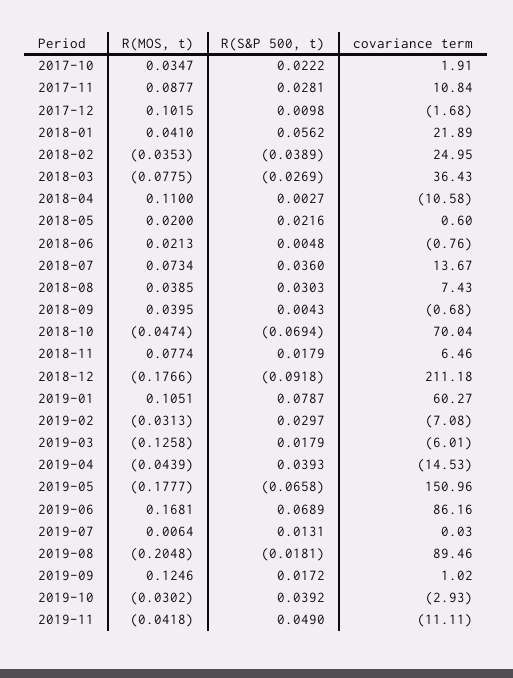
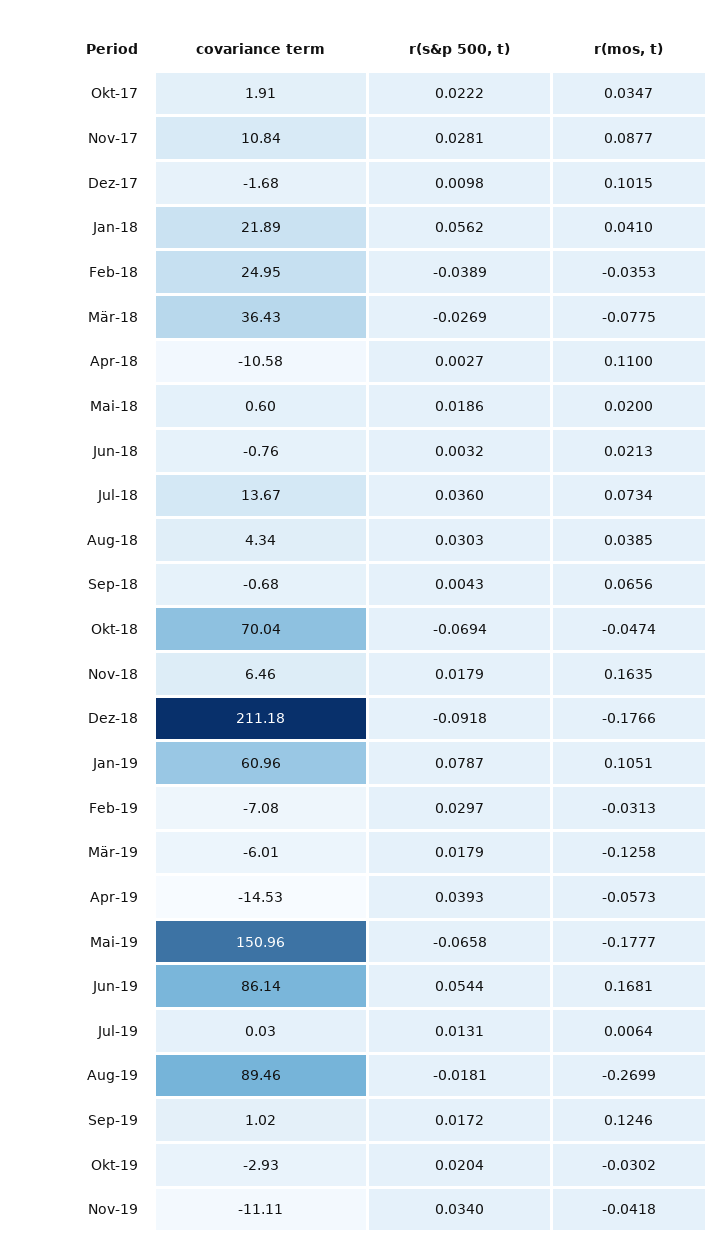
R(S&P 500, t), 2018-05: 0.0216 -> 0.0186
R(S&P 500, t), 2018-06: 0.0048 -> 0.0032
covariance term, 2018-08: 7.43 -> 4.34
R(MOS, t), 2018-09: 0.0395 -> 0.0656
R(MOS, t), 2018-11: 0.0774 -> 0.1635
covariance term, 2019-01: 60.27 -> 60.96
R(MOS, t), 2019-04: -0.0439 -> -0.0573
R(S&P 500, t), 2019-06: 0.0689 -> 0.0544
covariance term, 2019-06: 86.16 -> 86.14
R(MOS, t), 2019-08: -0.2048 -> -0.2699
R(S&P 500, t), 2019-10: 0.0392 -> 0.0204
R(S&P 500, t), 2019-11: 0.049 -> 0.034

